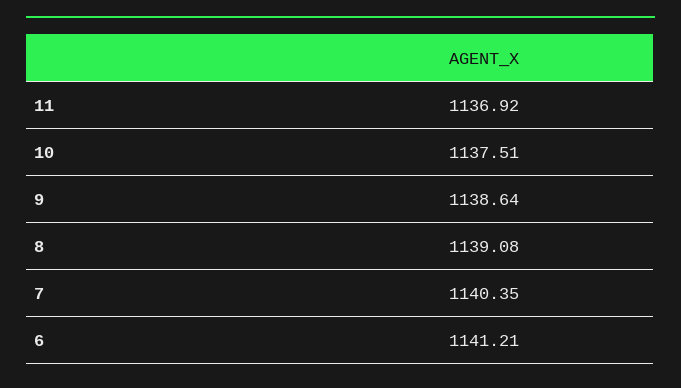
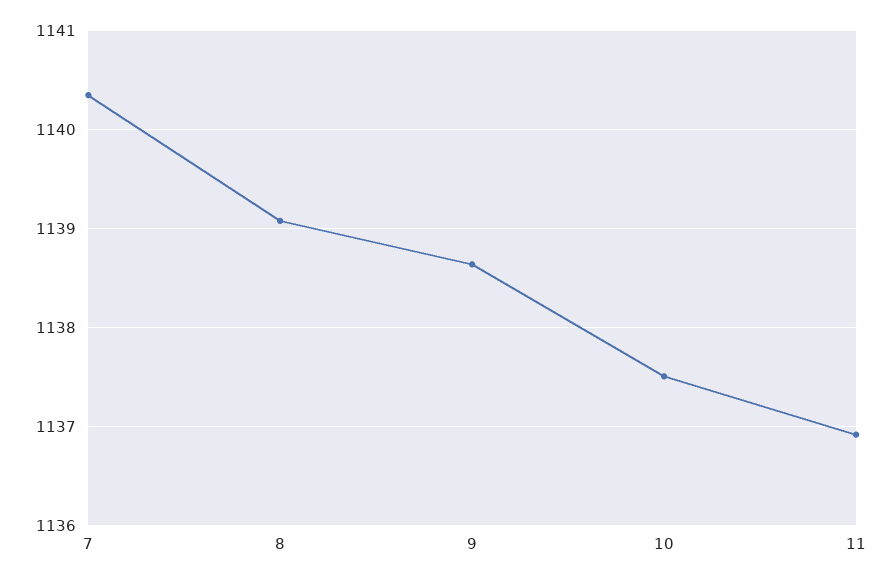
6: 1141.21 -> none

